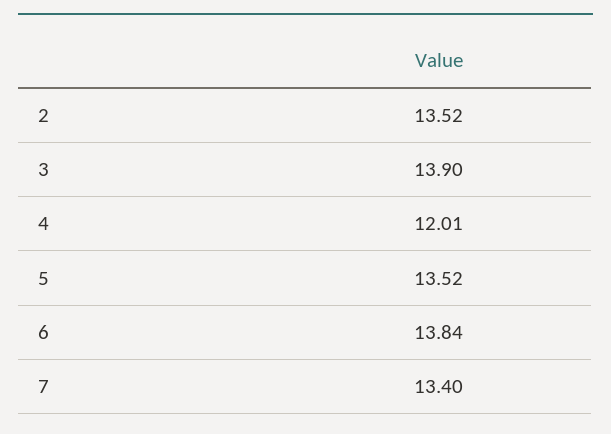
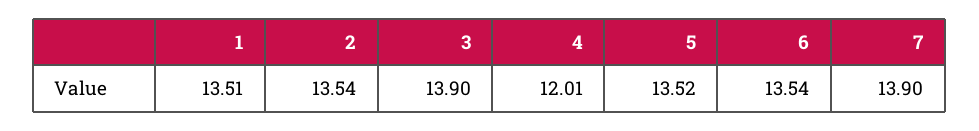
2: 13.52 -> 13.54
6: 13.84 -> 13.54
7: 13.4 -> 13.9
1: none -> 13.51

